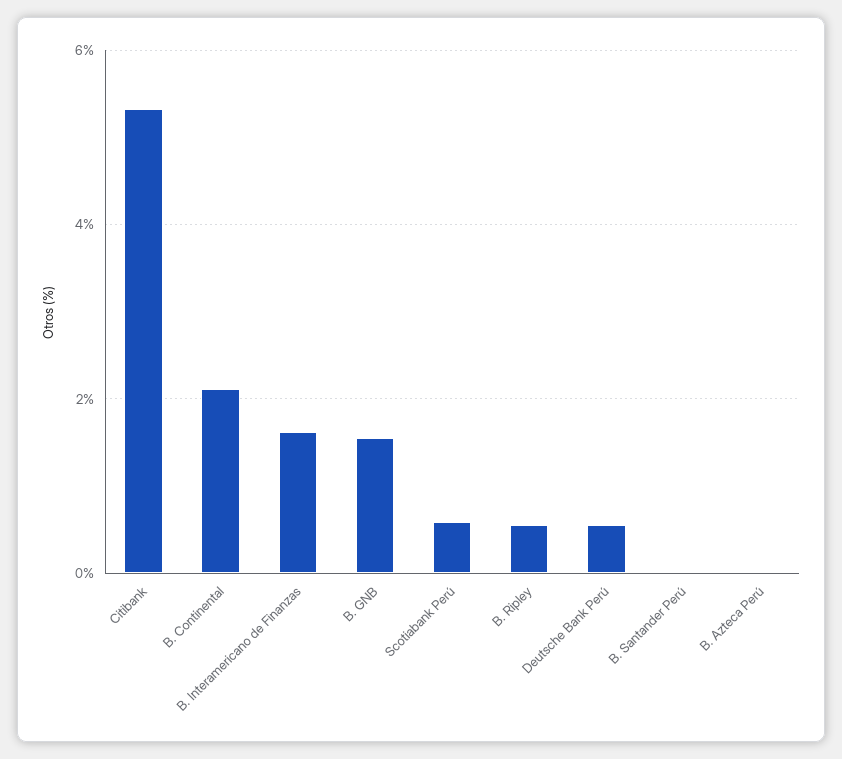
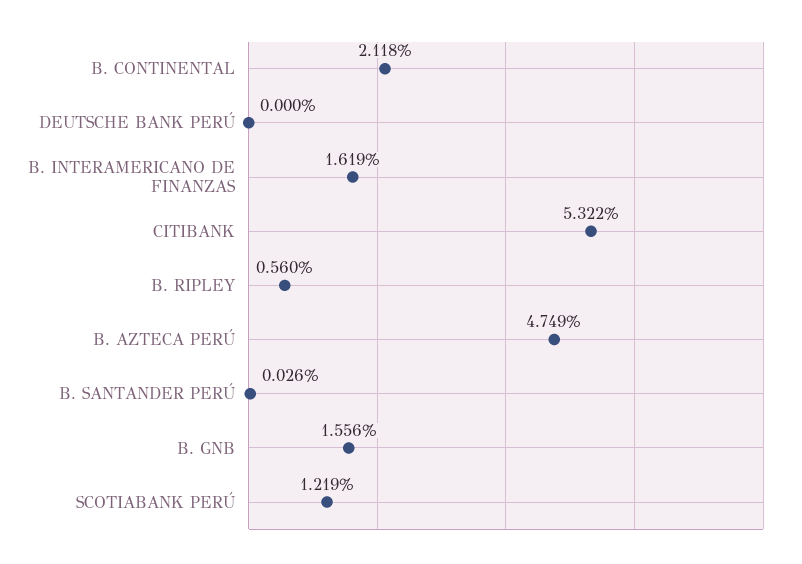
Scotiabank Perú: 0.6 -> 1.219
Deutsche Bank Perú: 0.6 -> 0
B. Azteca Perú: 0 -> 4.749

